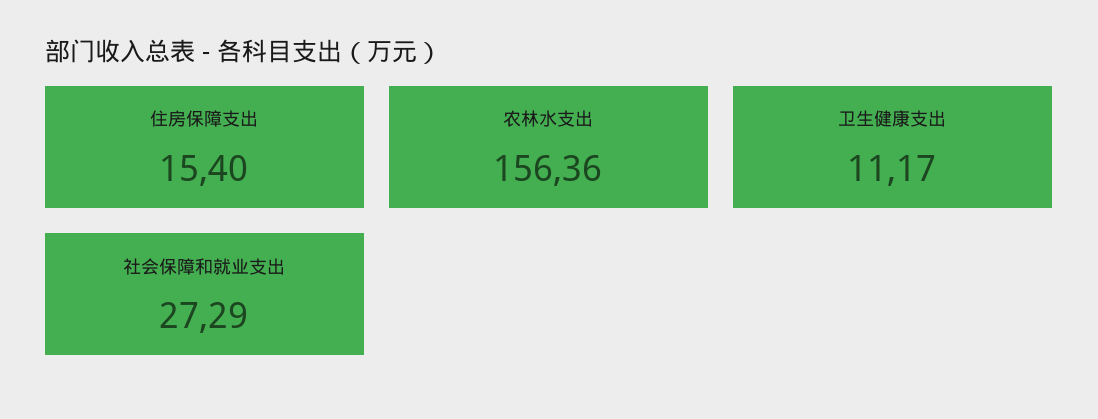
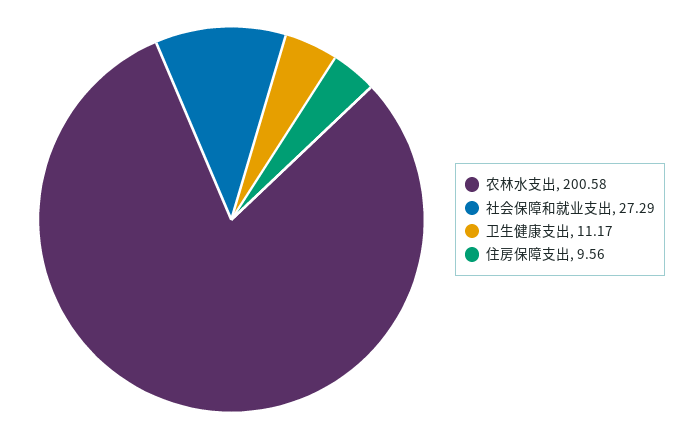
住房保障支出: 15.4 -> 9.56
农林水支出: 156.36 -> 200.58

